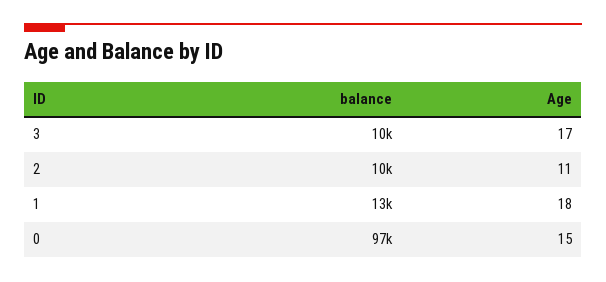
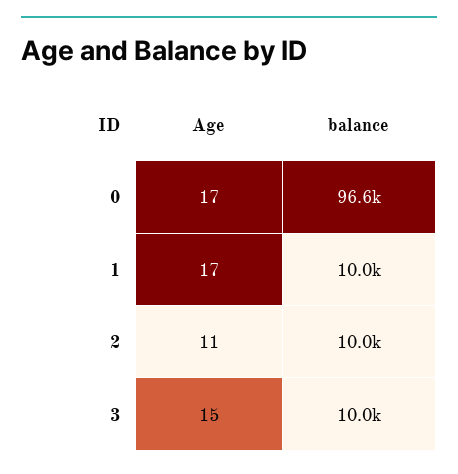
Age, 3: 17 -> 15
balance, 1: 13000 -> 10000
Age, 1: 18 -> 17
Age, 0: 15 -> 17

